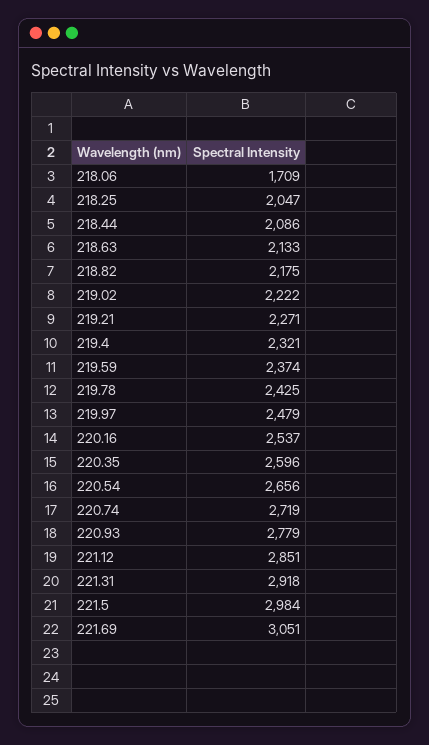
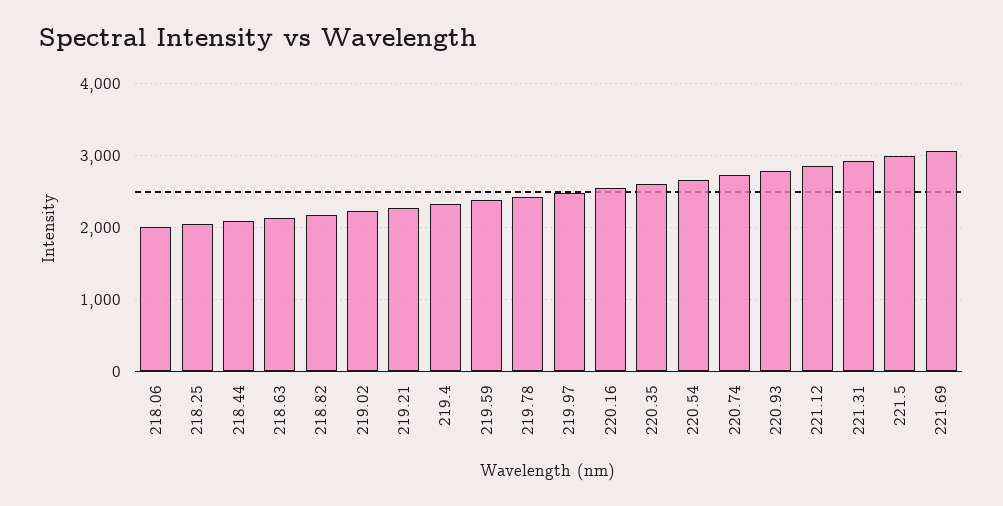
218.06: 1709 -> 2000

